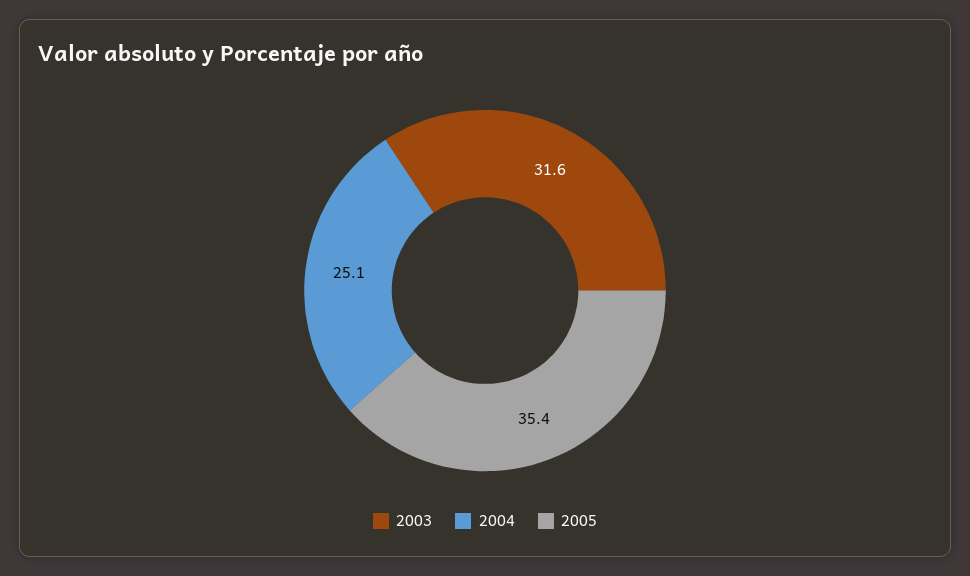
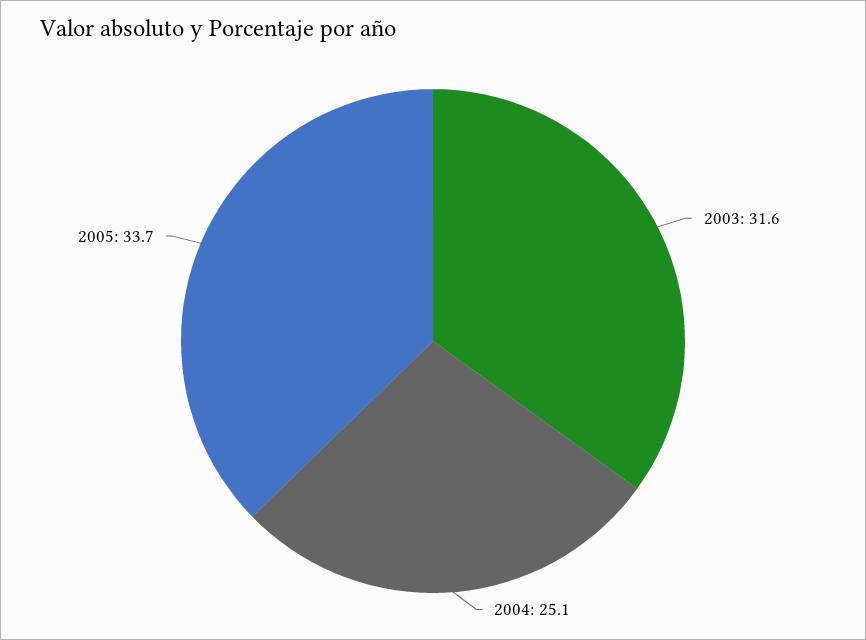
2005: 35.4 -> 33.7

